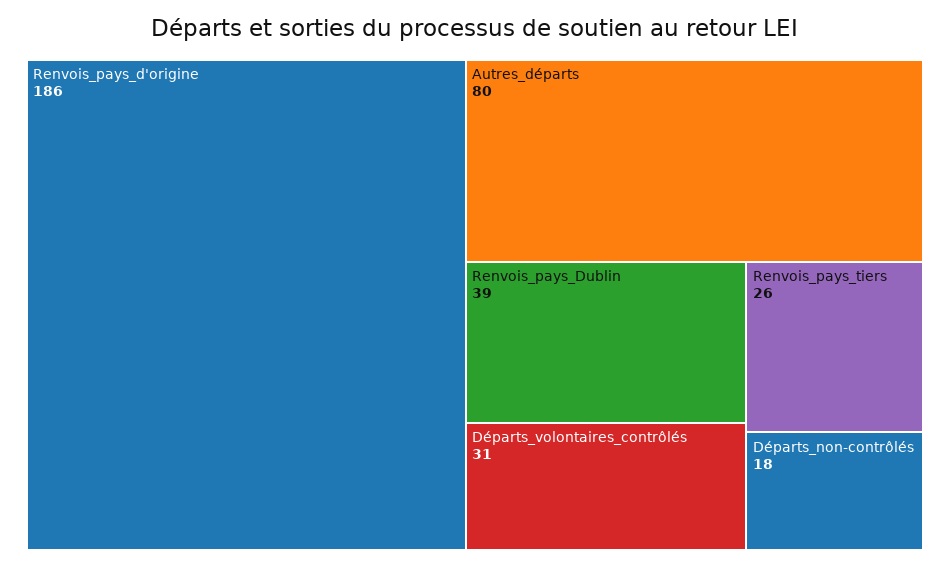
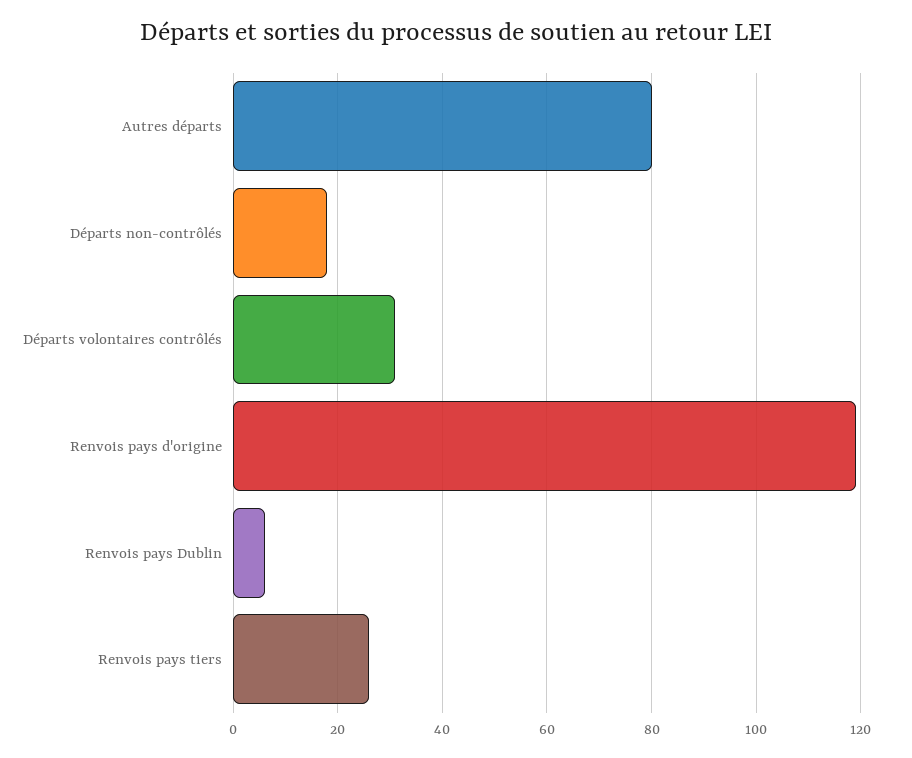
Renvois_pays_d'origine: 186 -> 120
Renvois_pays_Dublin: 39 -> 5

